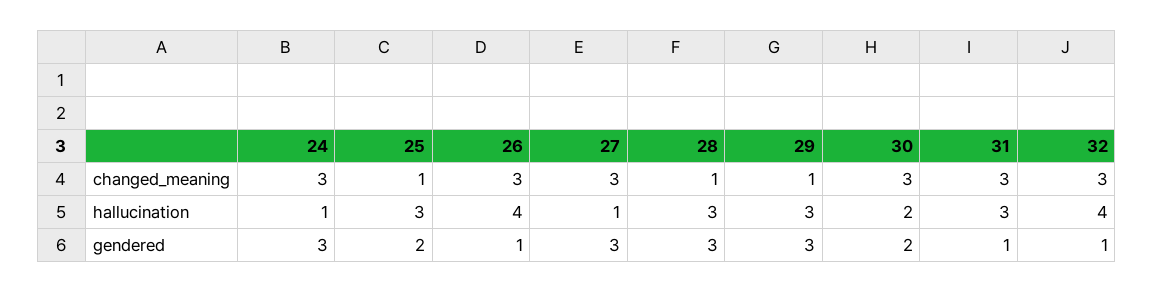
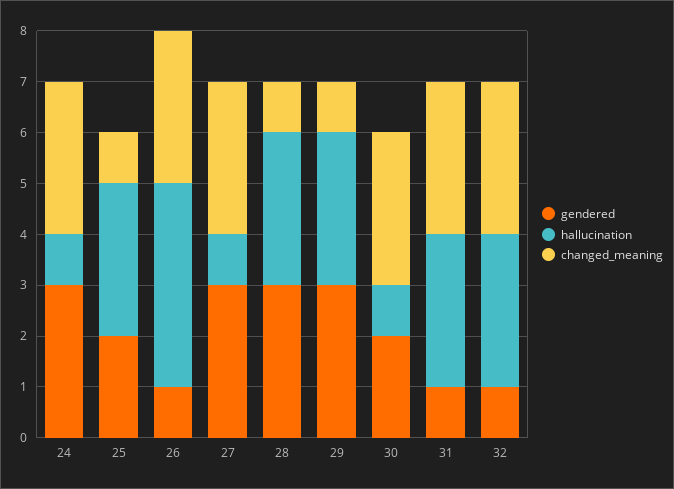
hallucination, 30: 2 -> 1
hallucination, 32: 4 -> 3

